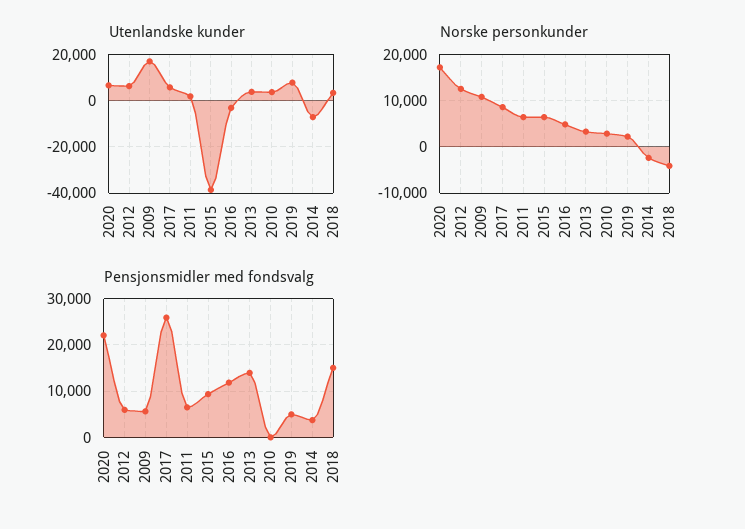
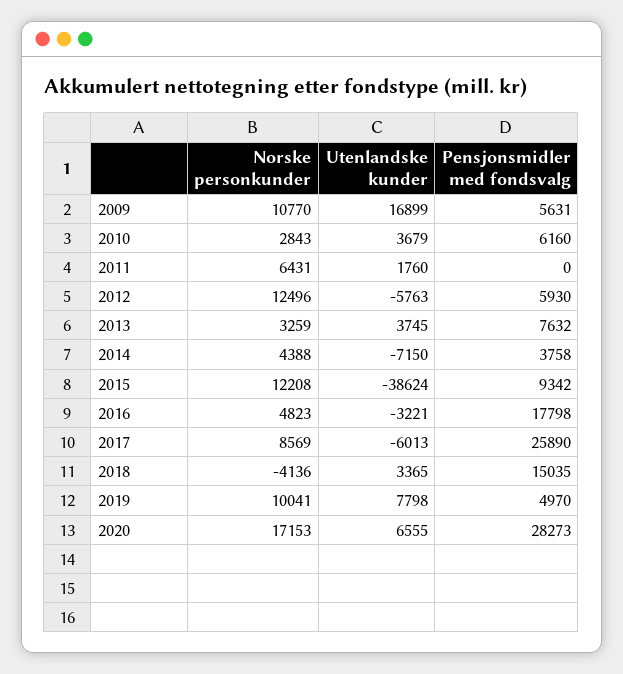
Utenlandske kunder, 2012: 5000 -> -5763
Utenlandske kunder, 2017: 5000 -> -6013
Norske personkunder, 2015: 6000 -> 12208
Norske personkunder, 2019: 2000 -> 10041
Norske personkunder, 2014: -2000 -> 4388
Pensjonsmidler med fondsvalg, 2020: 22000 -> 28273
Pensjonsmidler med fondsvalg, 2011: 6000 -> 0
Pensjonsmidler med fondsvalg, 2016: 12000 -> 17798
Pensjonsmidler med fondsvalg, 2013: 14000 -> 7632
Pensjonsmidler med fondsvalg, 2010: 0 -> 6160

